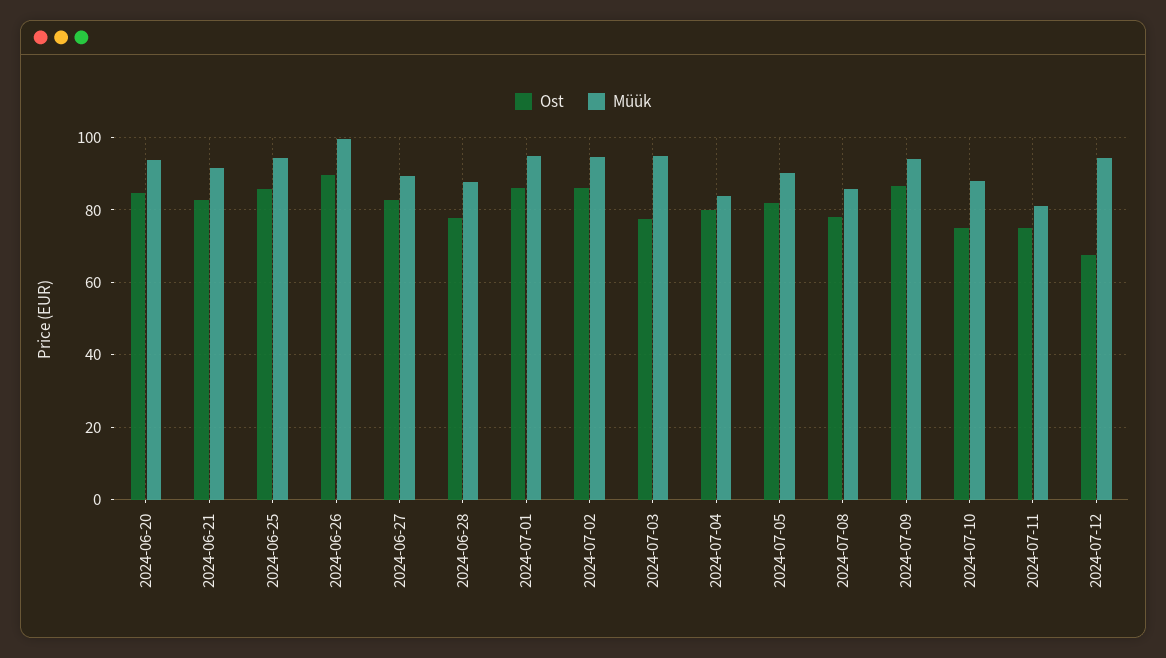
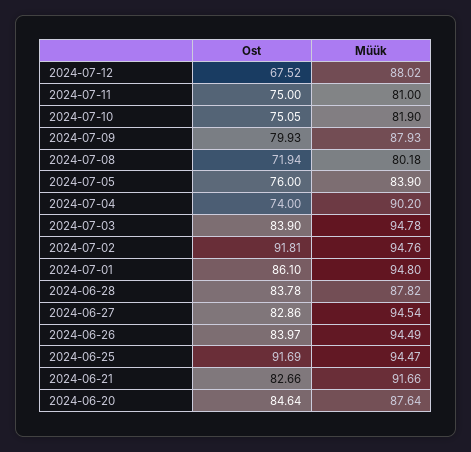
Müük, 2024-06-20: 94 -> 87.64
Ost, 2024-06-25: 86 -> 91.69
Ost, 2024-06-26: 90 -> 83.97
Müük, 2024-06-26: 100 -> 94.49
Müük, 2024-06-27: 90 -> 94.54
Ost, 2024-06-28: 78 -> 83.78
Ost, 2024-07-02: 86 -> 91.81
Ost, 2024-07-03: 78 -> 83.9
Ost, 2024-07-04: 80 -> 74
Müük, 2024-07-04: 84 -> 90.2
Ost, 2024-07-05: 82 -> 76
Müük, 2024-07-05: 90 -> 83.9
Ost, 2024-07-08: 78 -> 71.94
Müük, 2024-07-08: 86 -> 80.18
Ost, 2024-07-09: 86 -> 79.93
Müük, 2024-07-09: 94 -> 87.93
Müük, 2024-07-10: 88 -> 81.9
Müük, 2024-07-12: 94 -> 88.02

